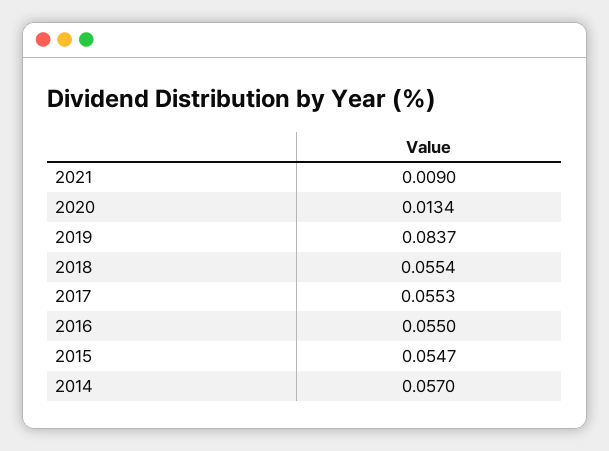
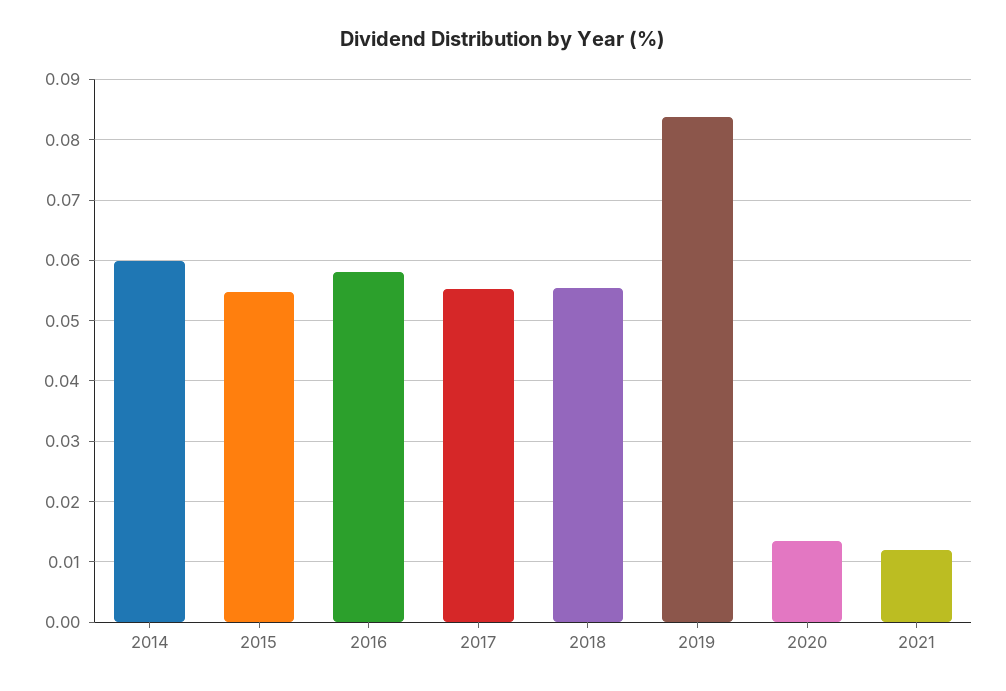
2021: 0.009 -> 0.012
2016: 0.055 -> 0.058
2014: 0.057 -> 0.06

